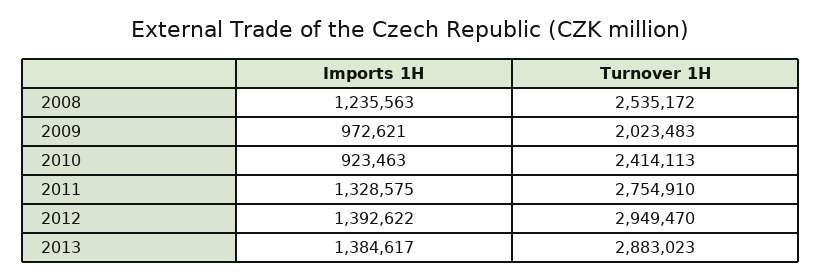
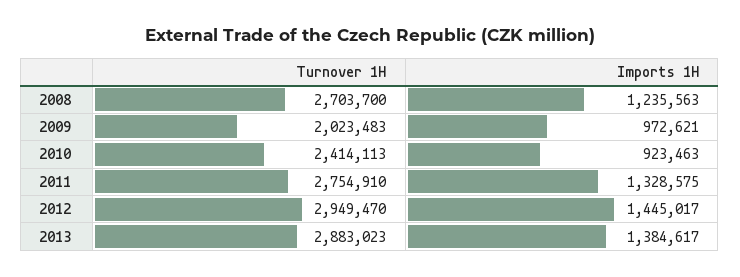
Turnover 1H, 2008: 2535172 -> 2703700
Imports 1H, 2012: 1392622 -> 1445017

